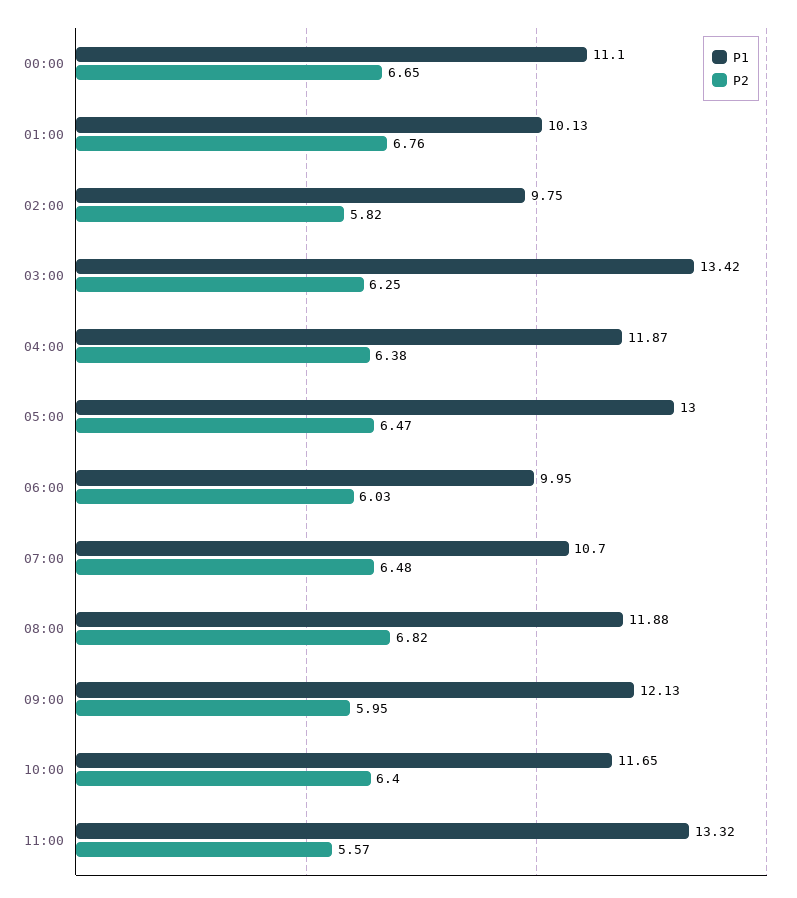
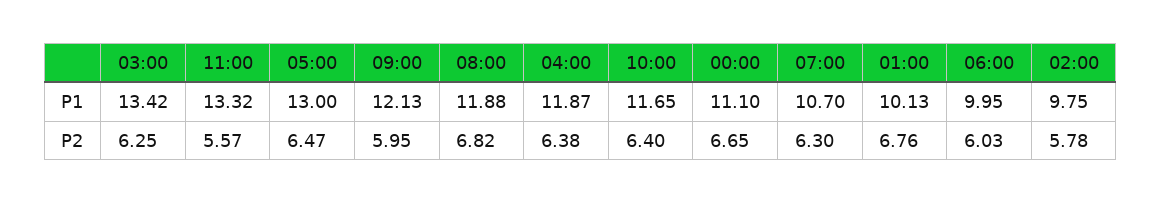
P2, 02:00: 5.82 -> 5.78
P2, 07:00: 6.48 -> 6.3

